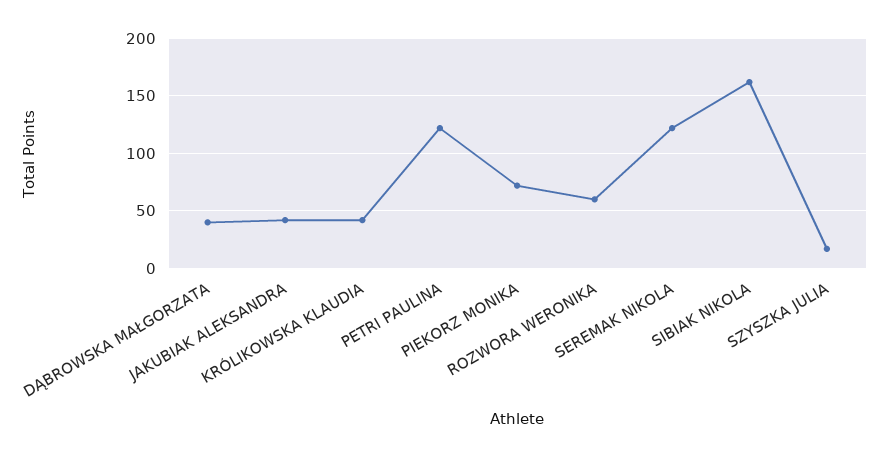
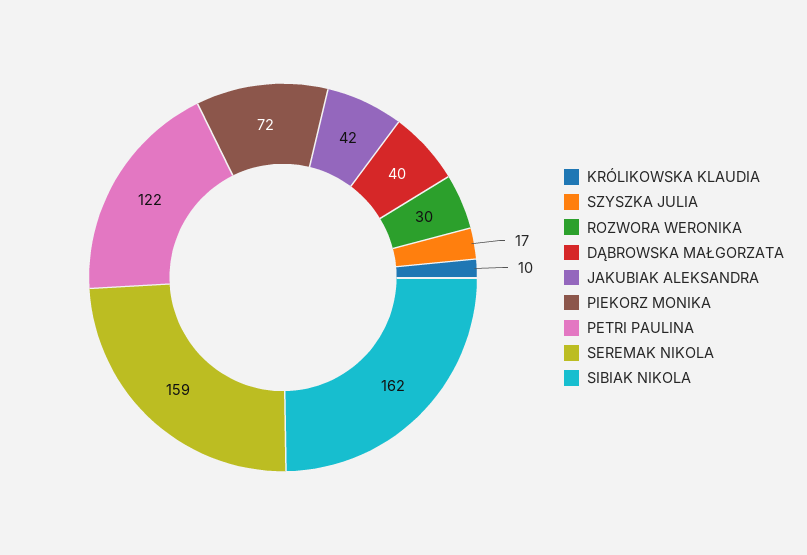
KRÓLIKOWSKA KLAUDIA: 40 -> 10
ROZWORA WERONIKA: 60 -> 30
SEREMAK NIKOLA: 120 -> 159

